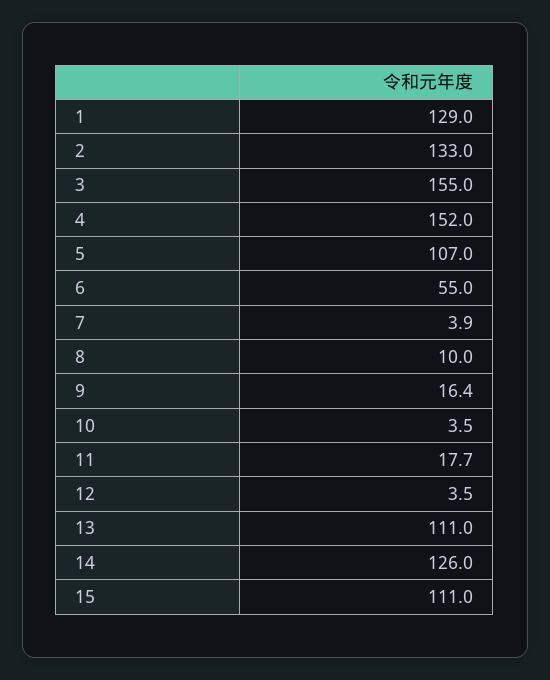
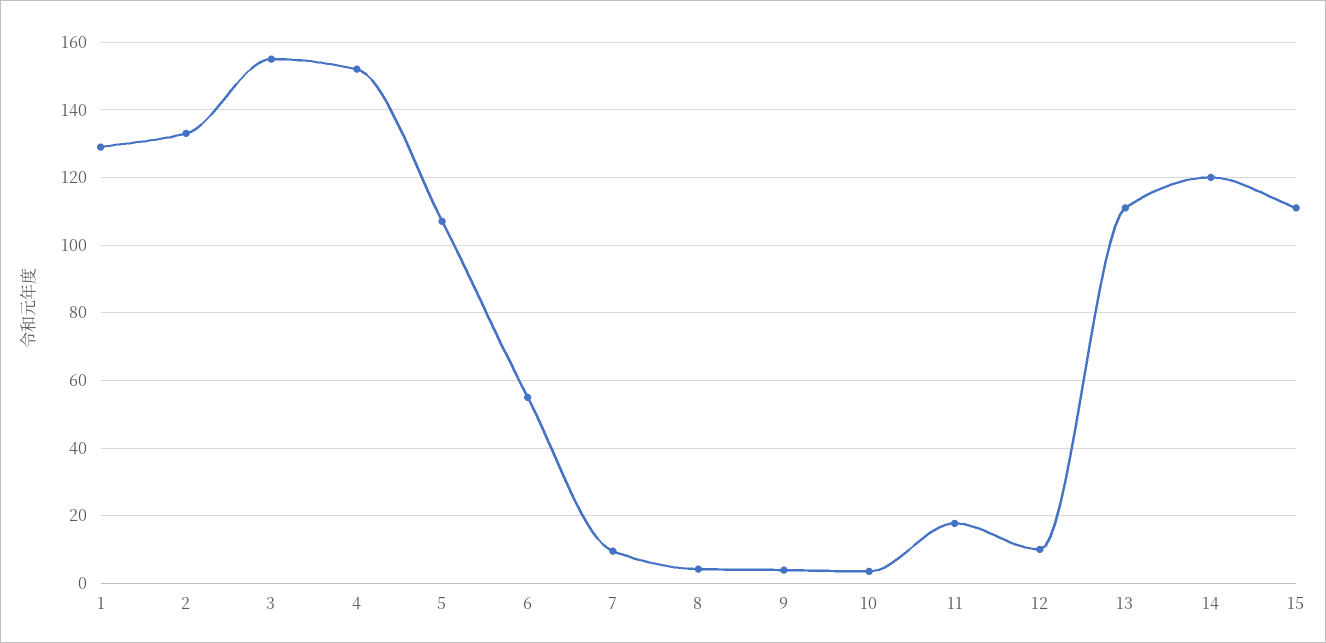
7: 3.9 -> 10
8: 10 -> 4
9: 16.4 -> 4
12: 3.5 -> 10
14: 126 -> 120

